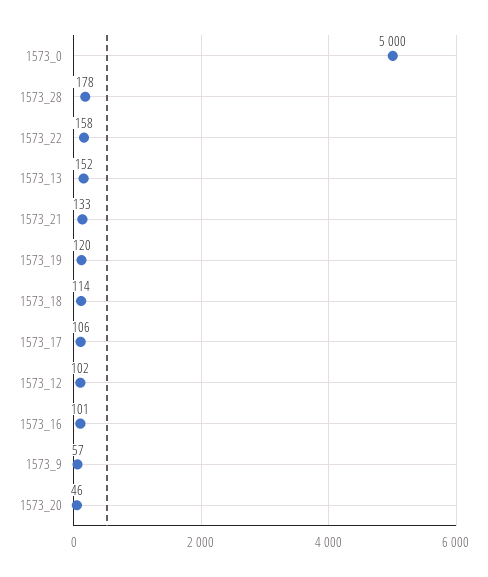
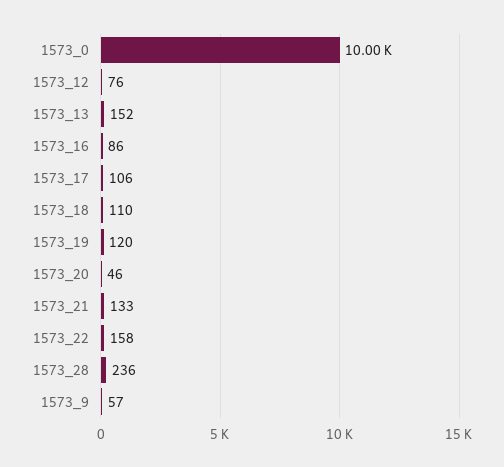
1573_0: 5000 -> 10000
1573_28: 178 -> 236
1573_18: 114 -> 110
1573_12: 102 -> 76
1573_16: 101 -> 86

